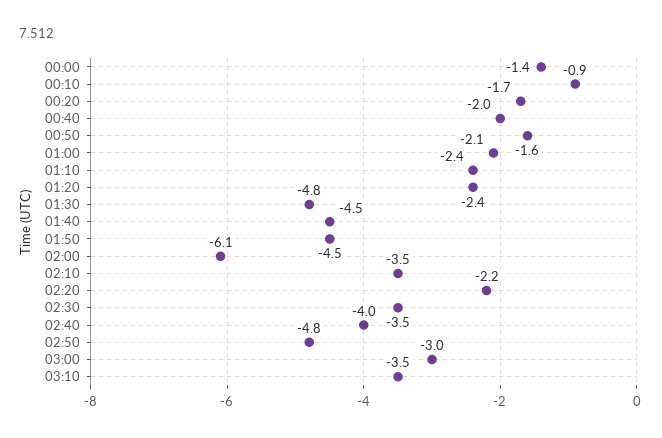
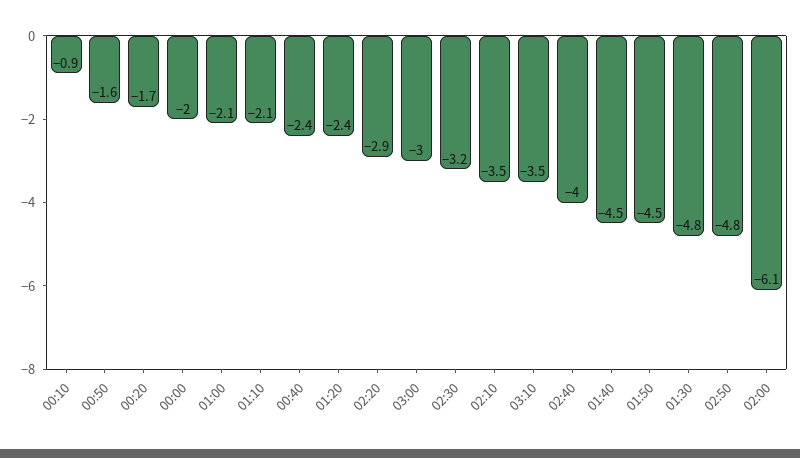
00:00: -1.4 -> -2
00:40: -2 -> -2.4
01:10: -2.4 -> -2.1
02:20: -2.2 -> -2.9
02:30: -3.5 -> -3.2

